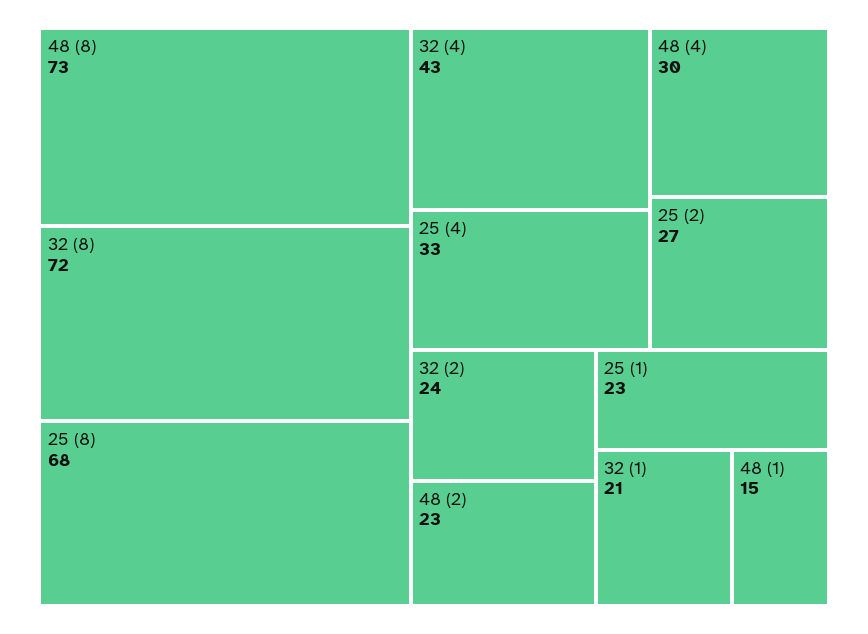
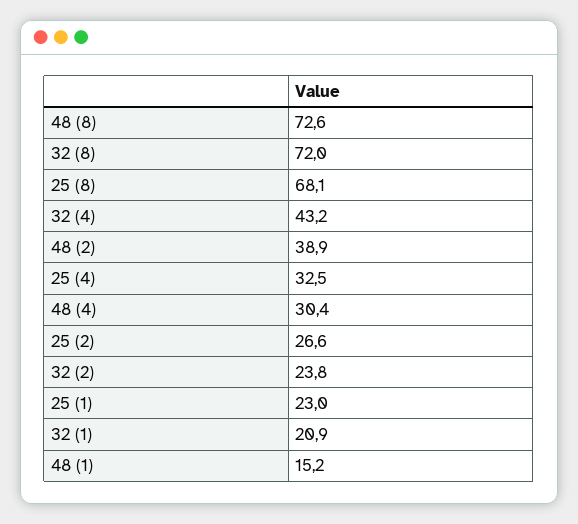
48 (2): 23 -> 38.9

